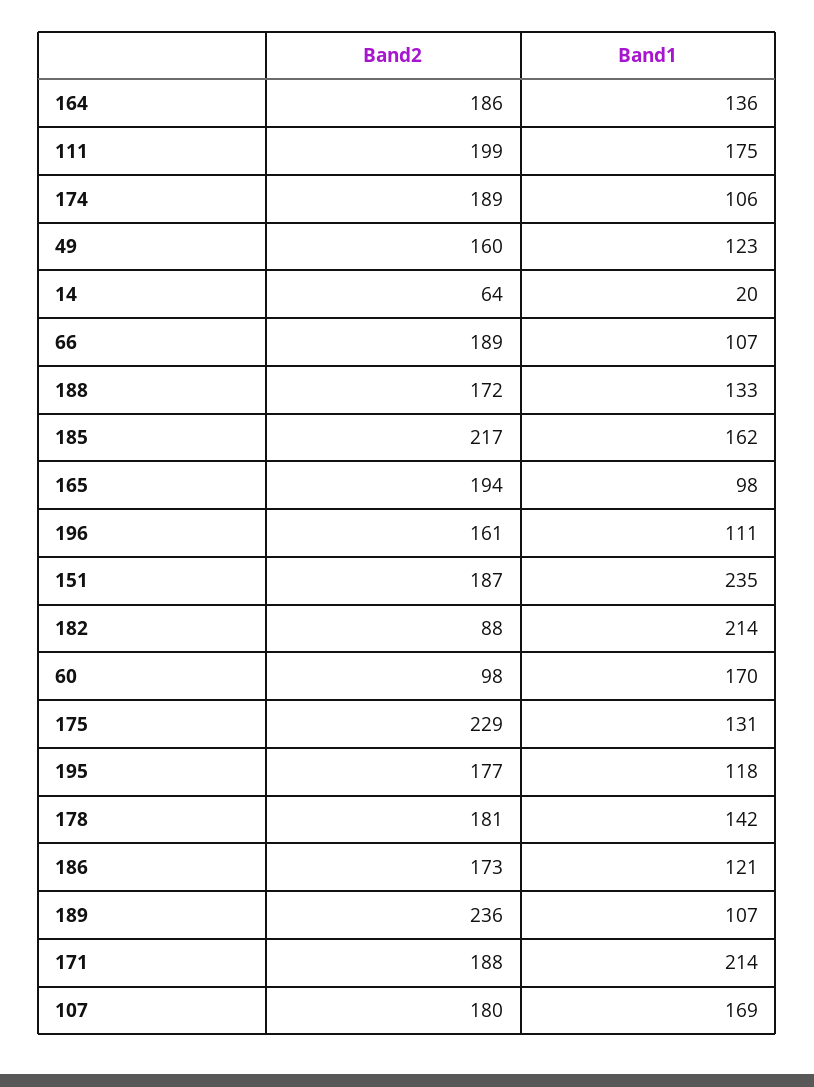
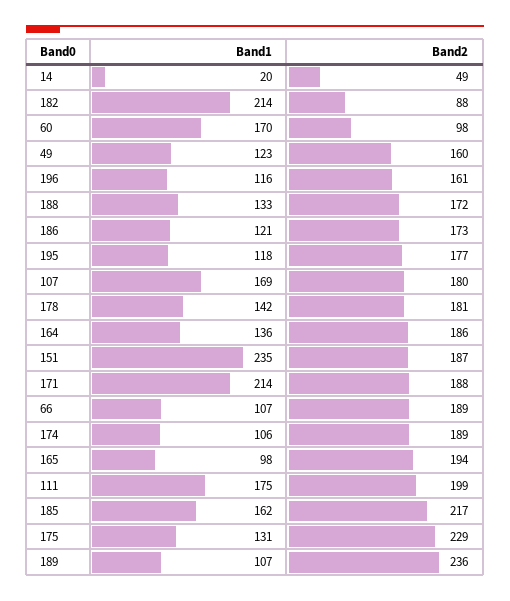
Band2, 14: 64 -> 49
Band1, 196: 111 -> 116

